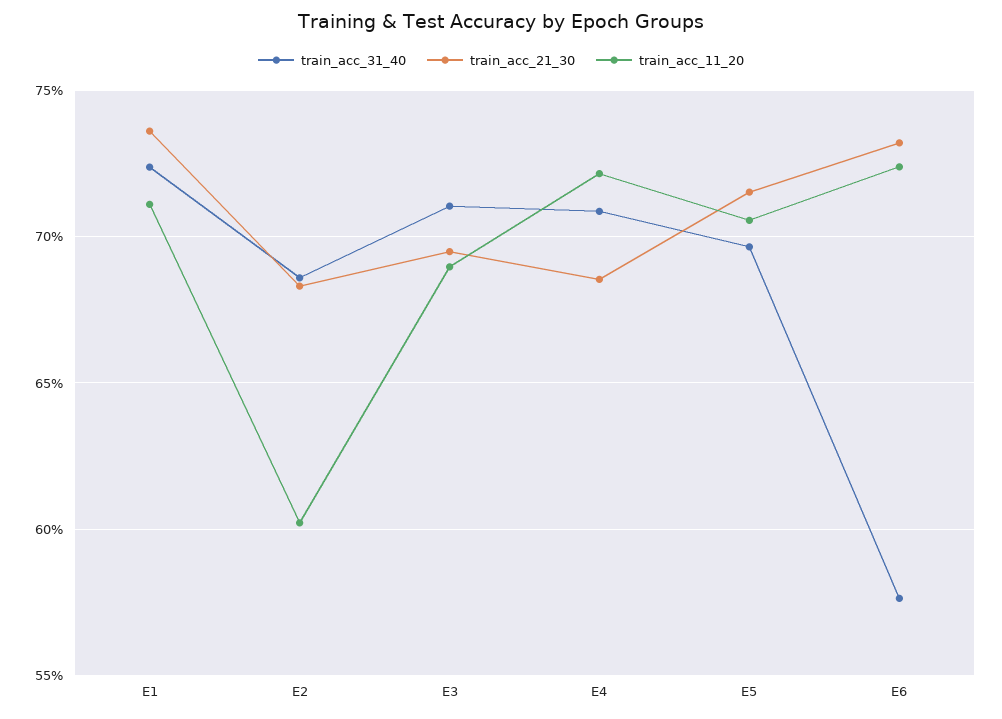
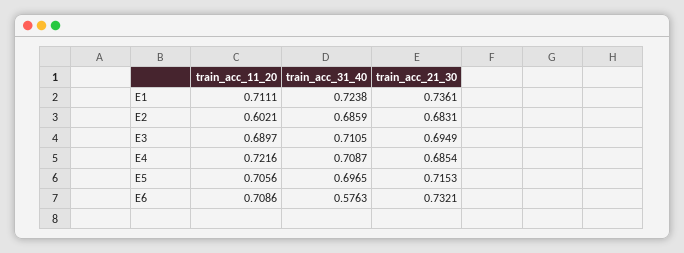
train_acc_11_20, E6: 0.725 -> 0.7086

